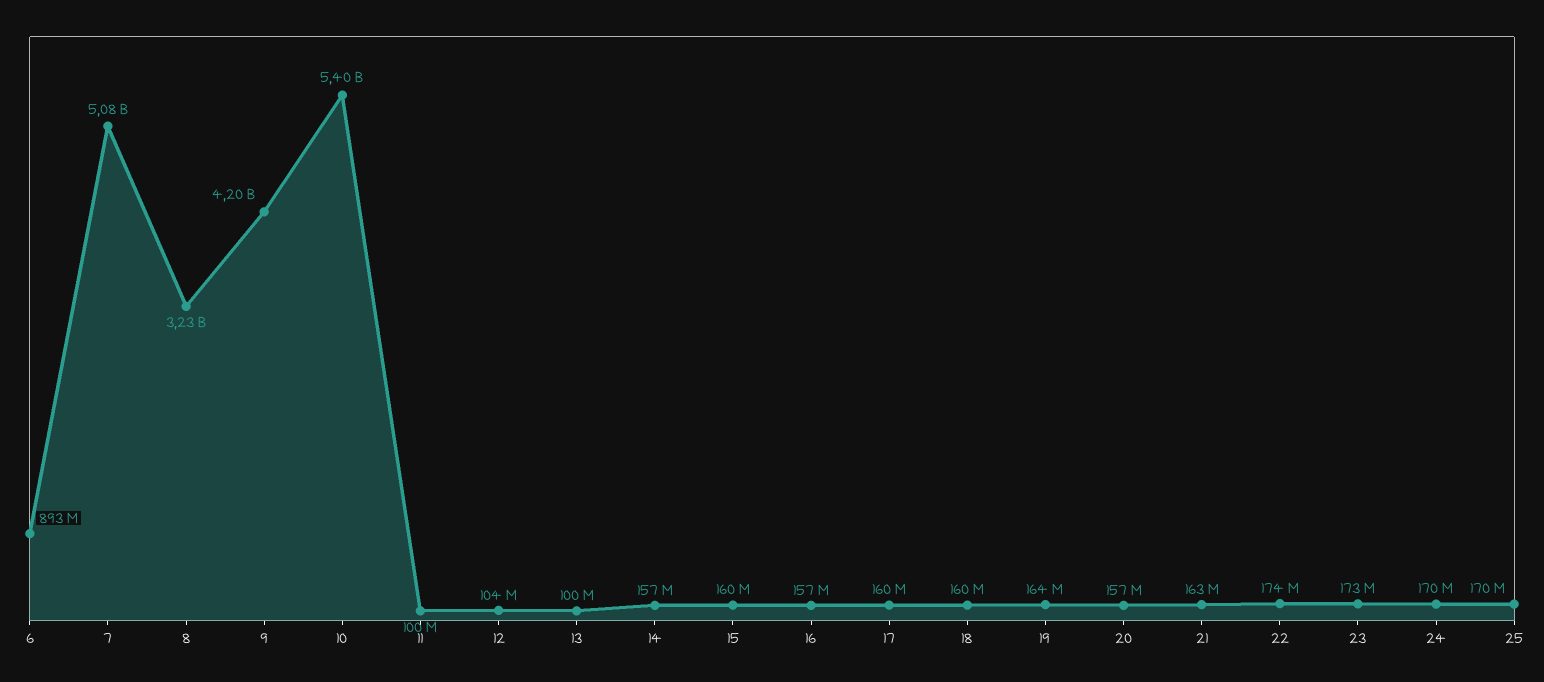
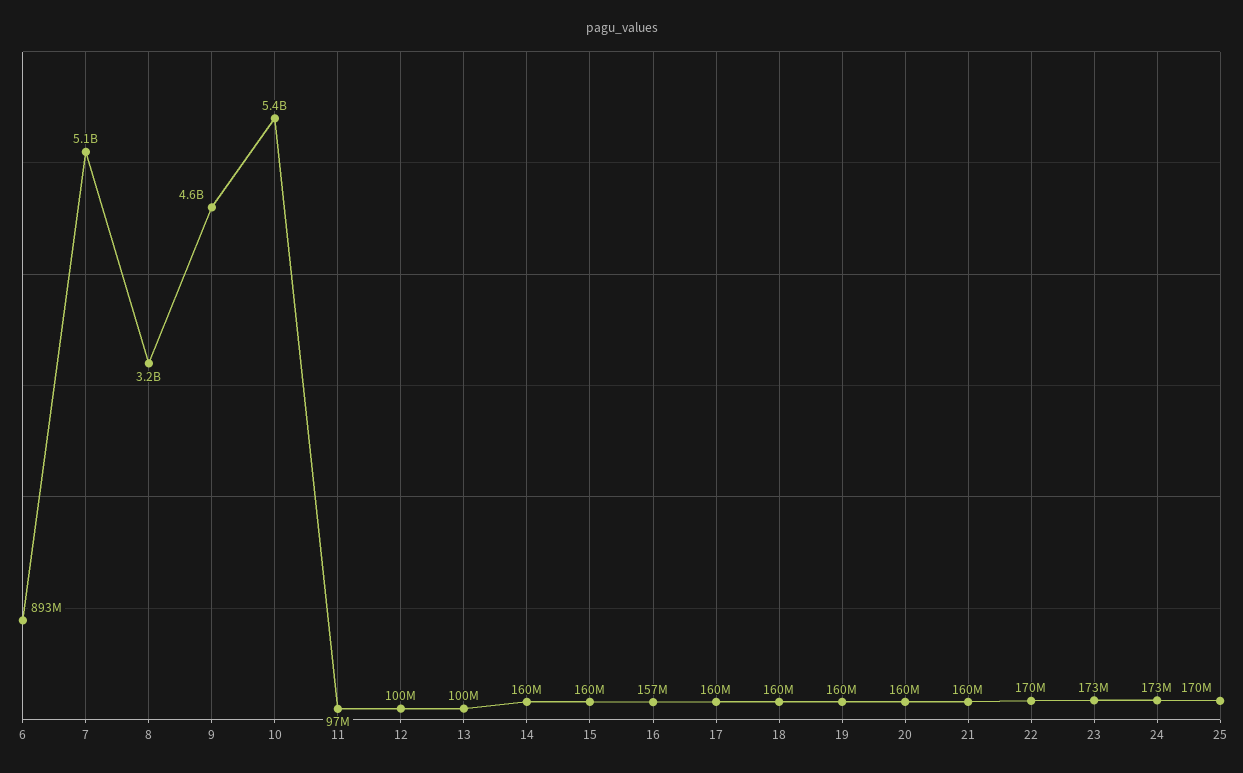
9: 4200000000 -> 4600000000
11: 100000000 -> 97000000
12: 104000000 -> 100000000
14: 157000000 -> 160000000
19: 164000000 -> 160000000
20: 157000000 -> 160000000
21: 163000000 -> 160000000
22: 174000000 -> 170000000
24: 170000000 -> 173000000

